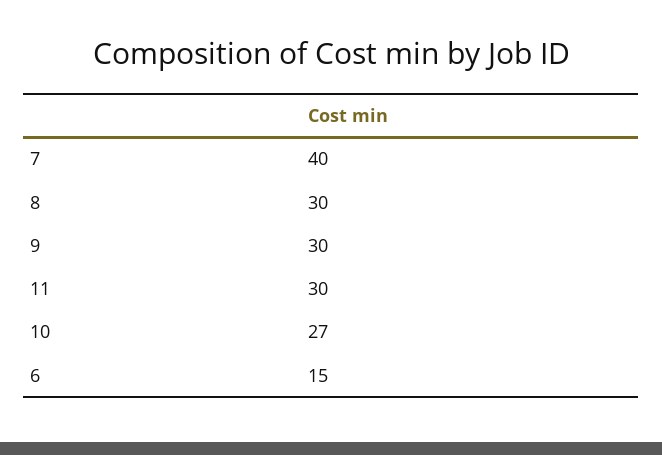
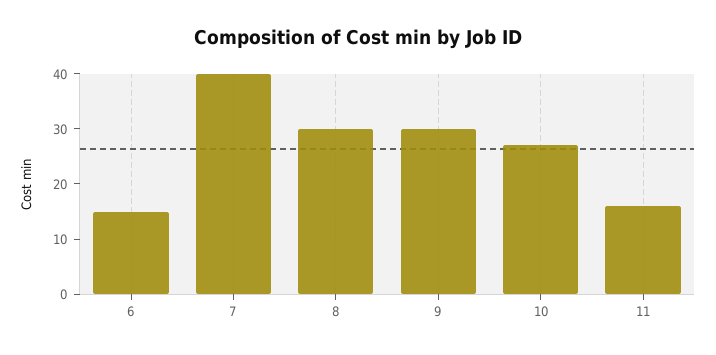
11: 30 -> 15

